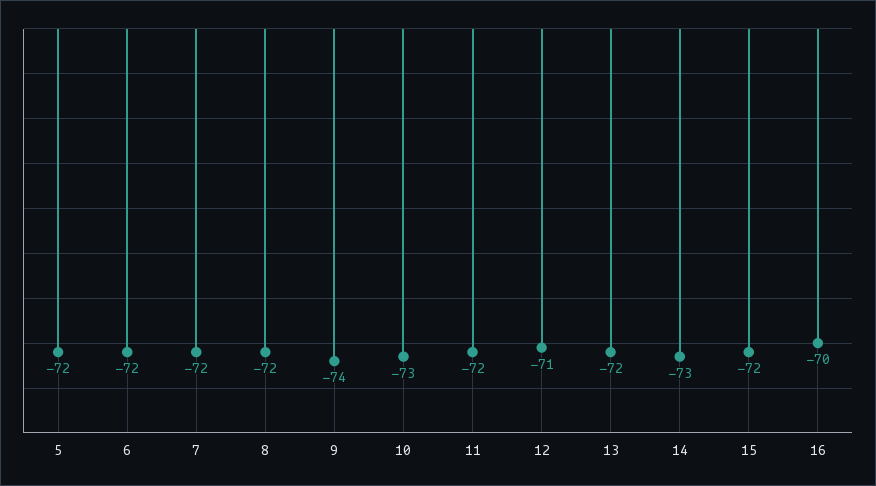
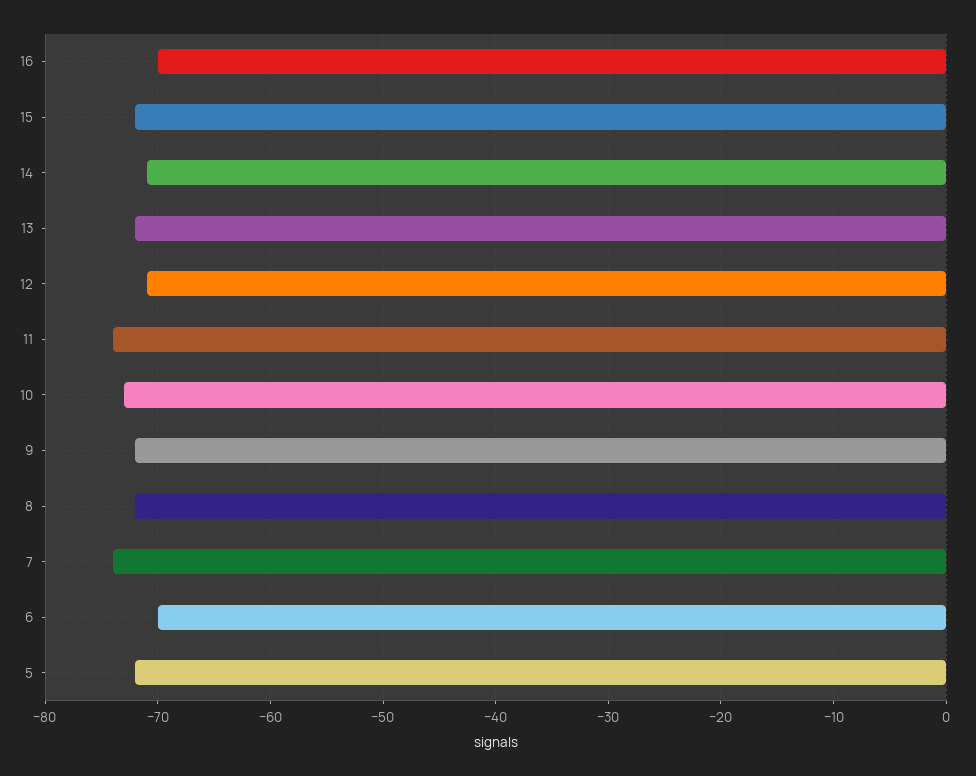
6: -72 -> -70
7: -72 -> -74
9: -74 -> -72
11: -72 -> -74
14: -73 -> -71

